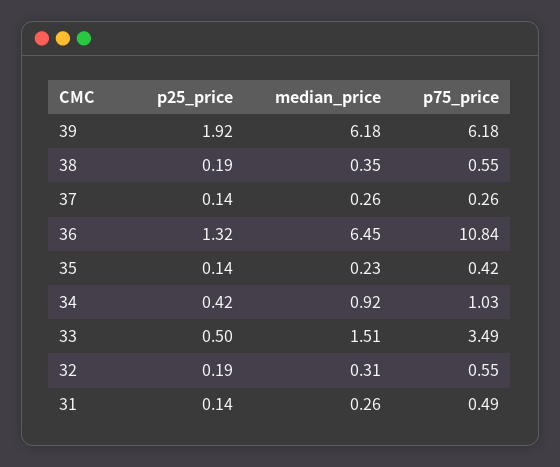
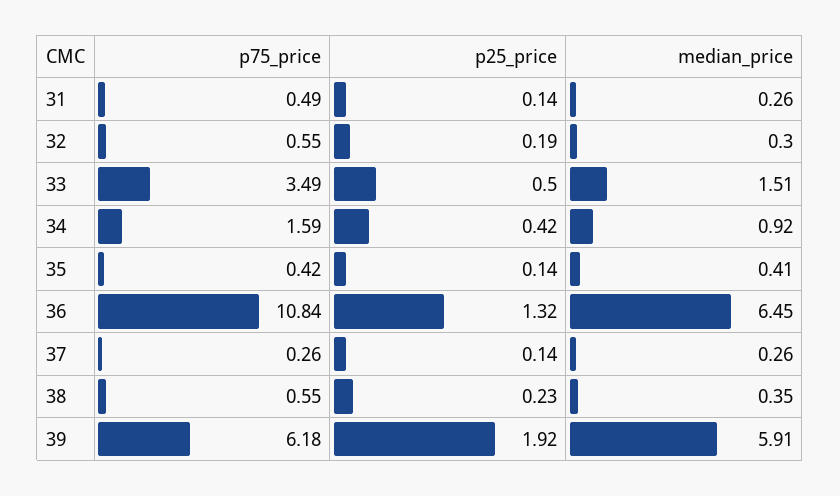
median_price, 39: 6.18 -> 5.91
p25_price, 38: 0.19 -> 0.23
median_price, 35: 0.23 -> 0.41
p75_price, 34: 1.03 -> 1.59
median_price, 32: 0.31 -> 0.3

